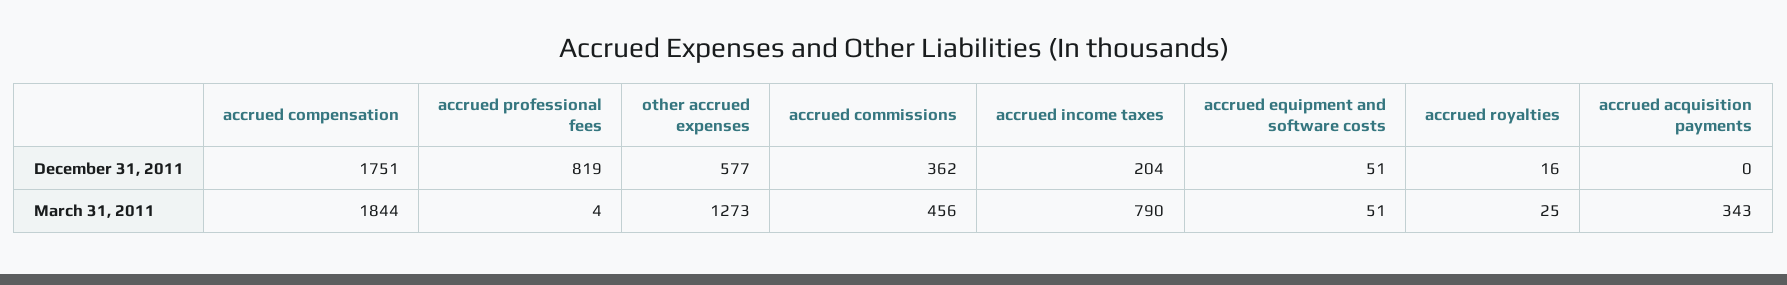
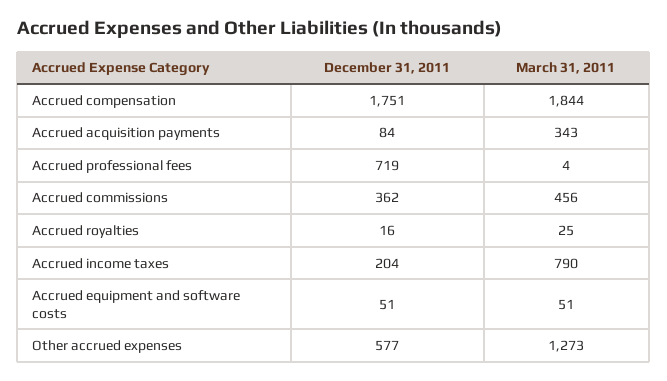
accrued professional fees, December 31, 2011: 819 -> 719
accrued acquisition payments, December 31, 2011: 0 -> 84

